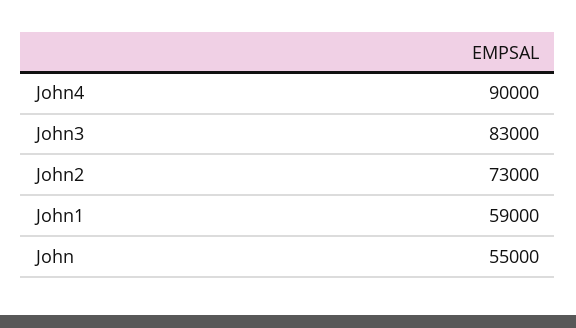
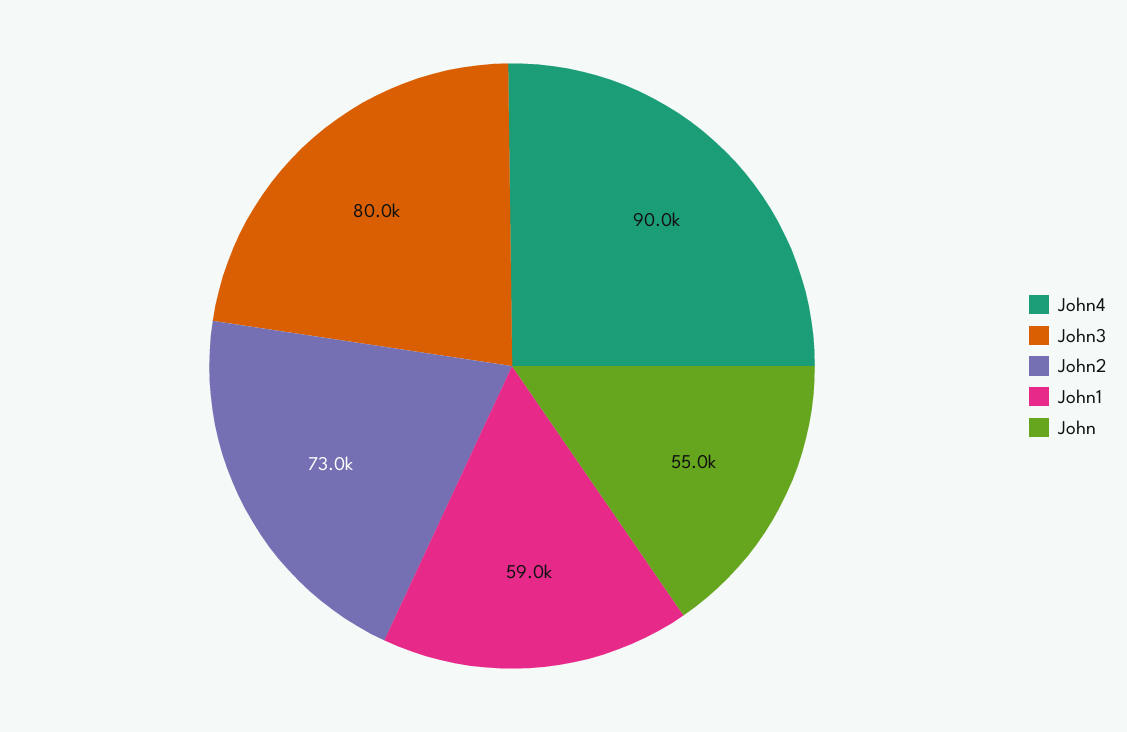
John3: 83000 -> 80000

